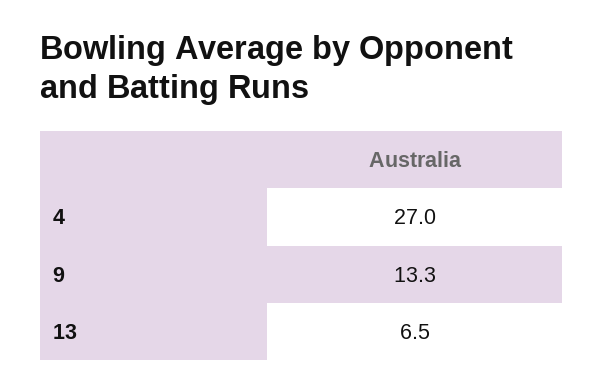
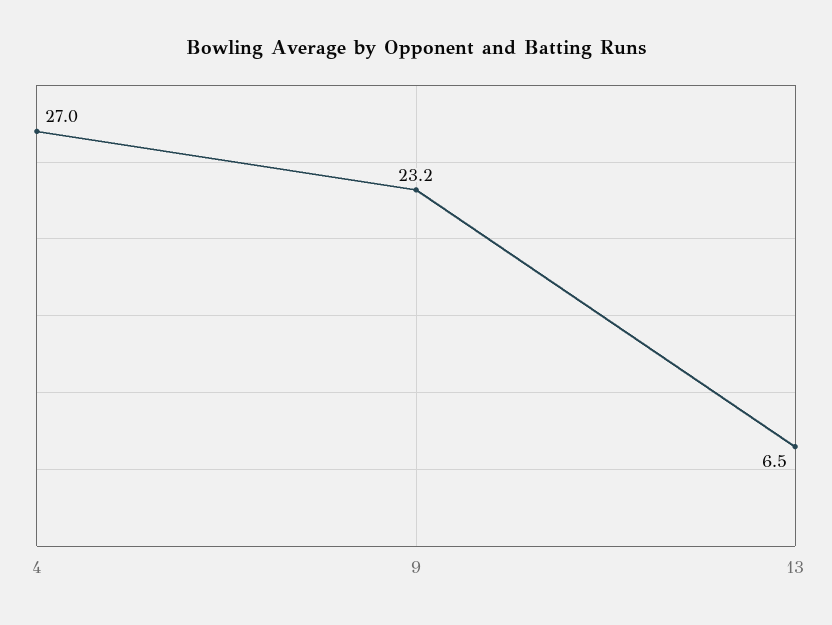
9: 13.3 -> 23.2

